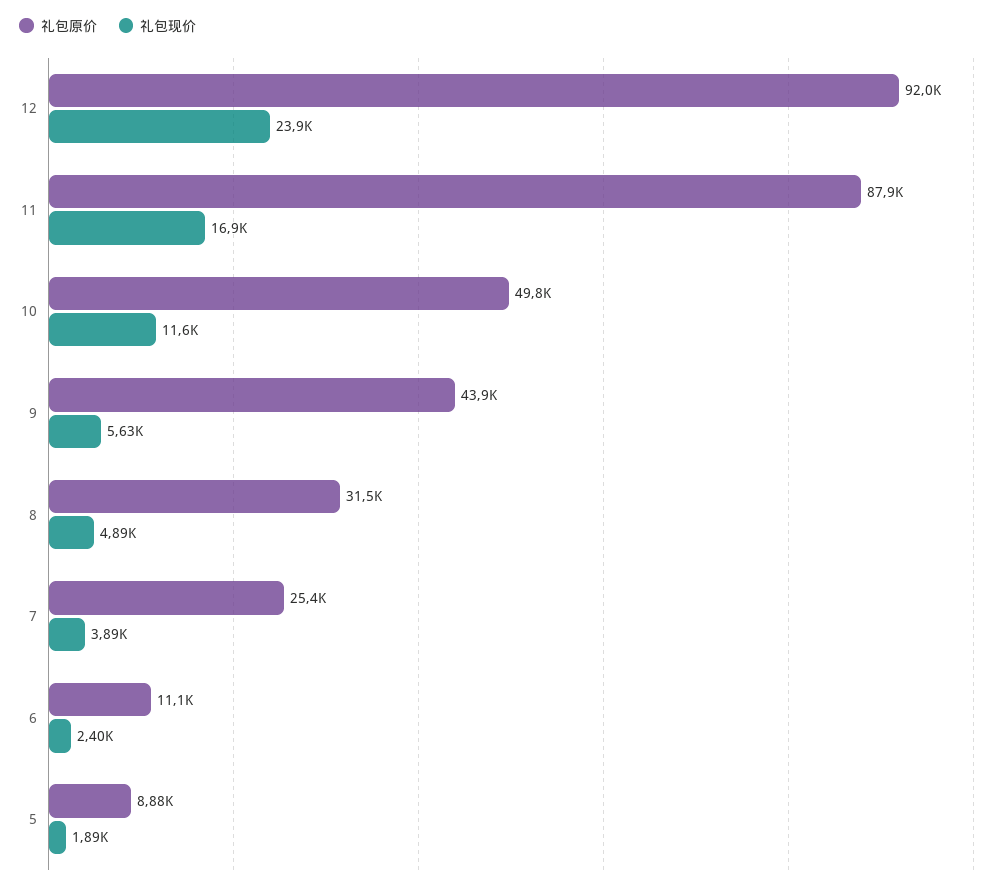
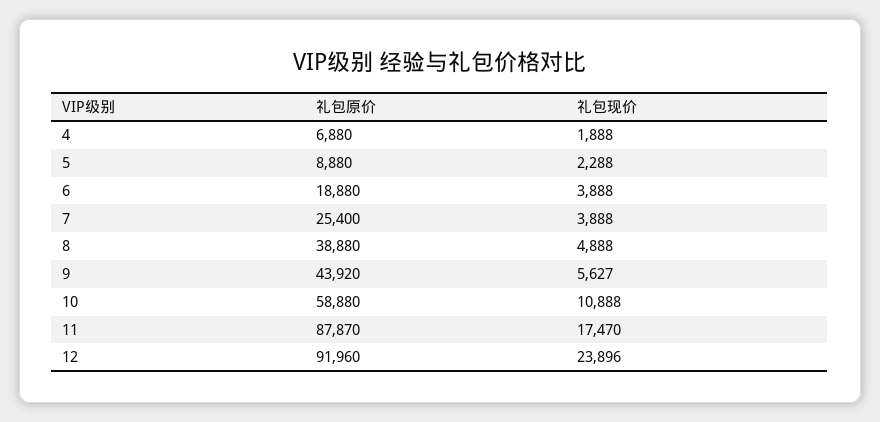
礼包现价, 11: 16900 -> 17470
礼包原价, 10: 49800 -> 58880
礼包现价, 10: 11600 -> 10888
礼包原价, 8: 31500 -> 38880
礼包原价, 6: 11100 -> 18880
礼包现价, 6: 2400 -> 3888
礼包现价, 5: 1890 -> 2288
礼包原价, 4: none -> 6880
礼包现价, 4: none -> 1888

